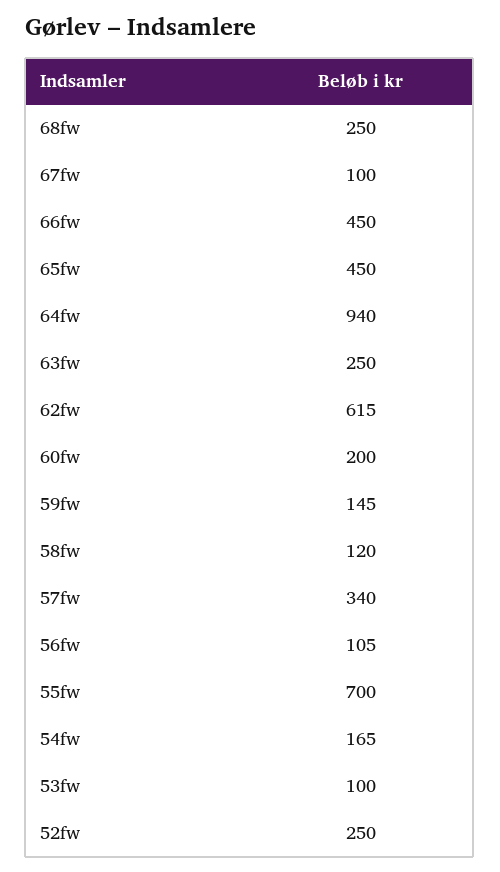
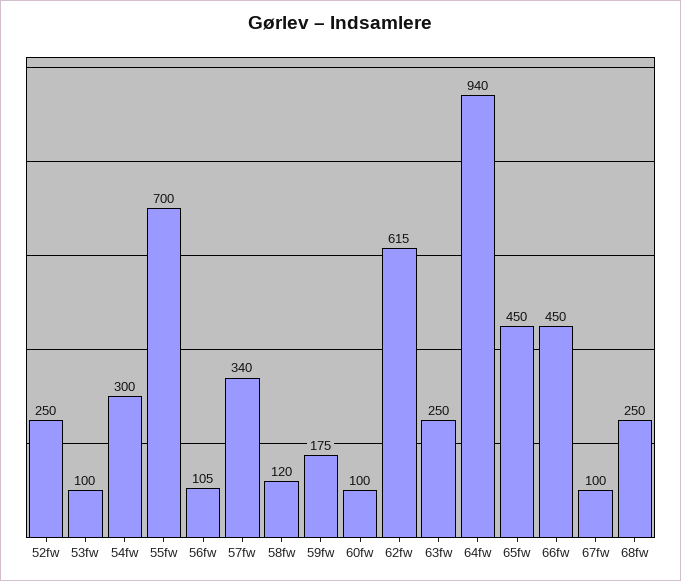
60fw: 200 -> 100
59fw: 145 -> 175
54fw: 165 -> 300

